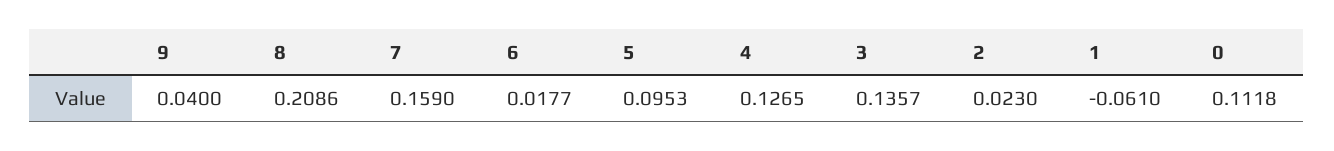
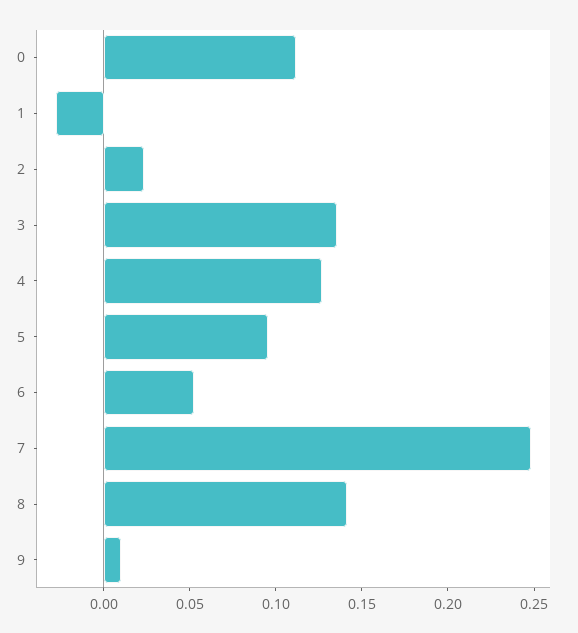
9: 0.04 -> 0.01
8: 0.2086 -> 0.14
7: 0.159 -> 0.25
6: 0.0177 -> 0.05
1: -0.061 -> -0.03

